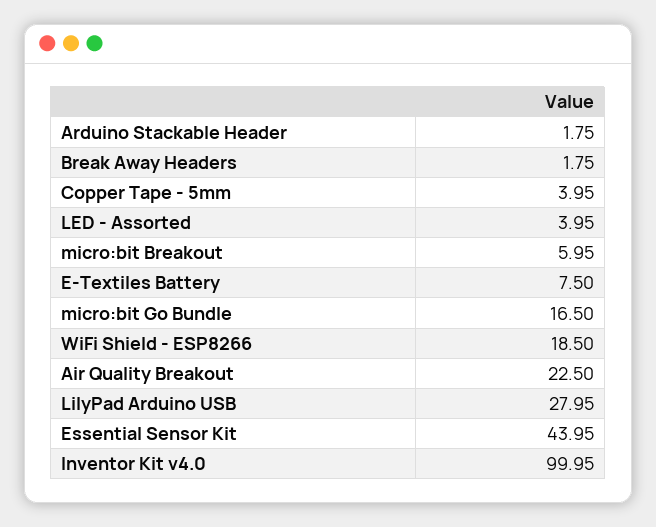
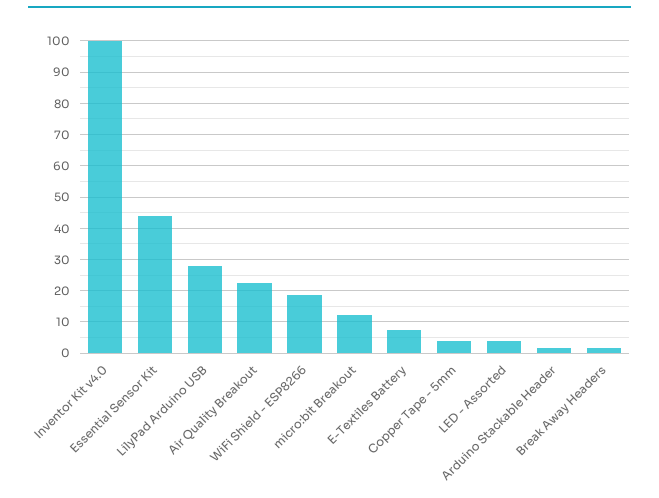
micro:bit Breakout: 5.95 -> 12
micro:bit Go Bundle: 16.5 -> none

